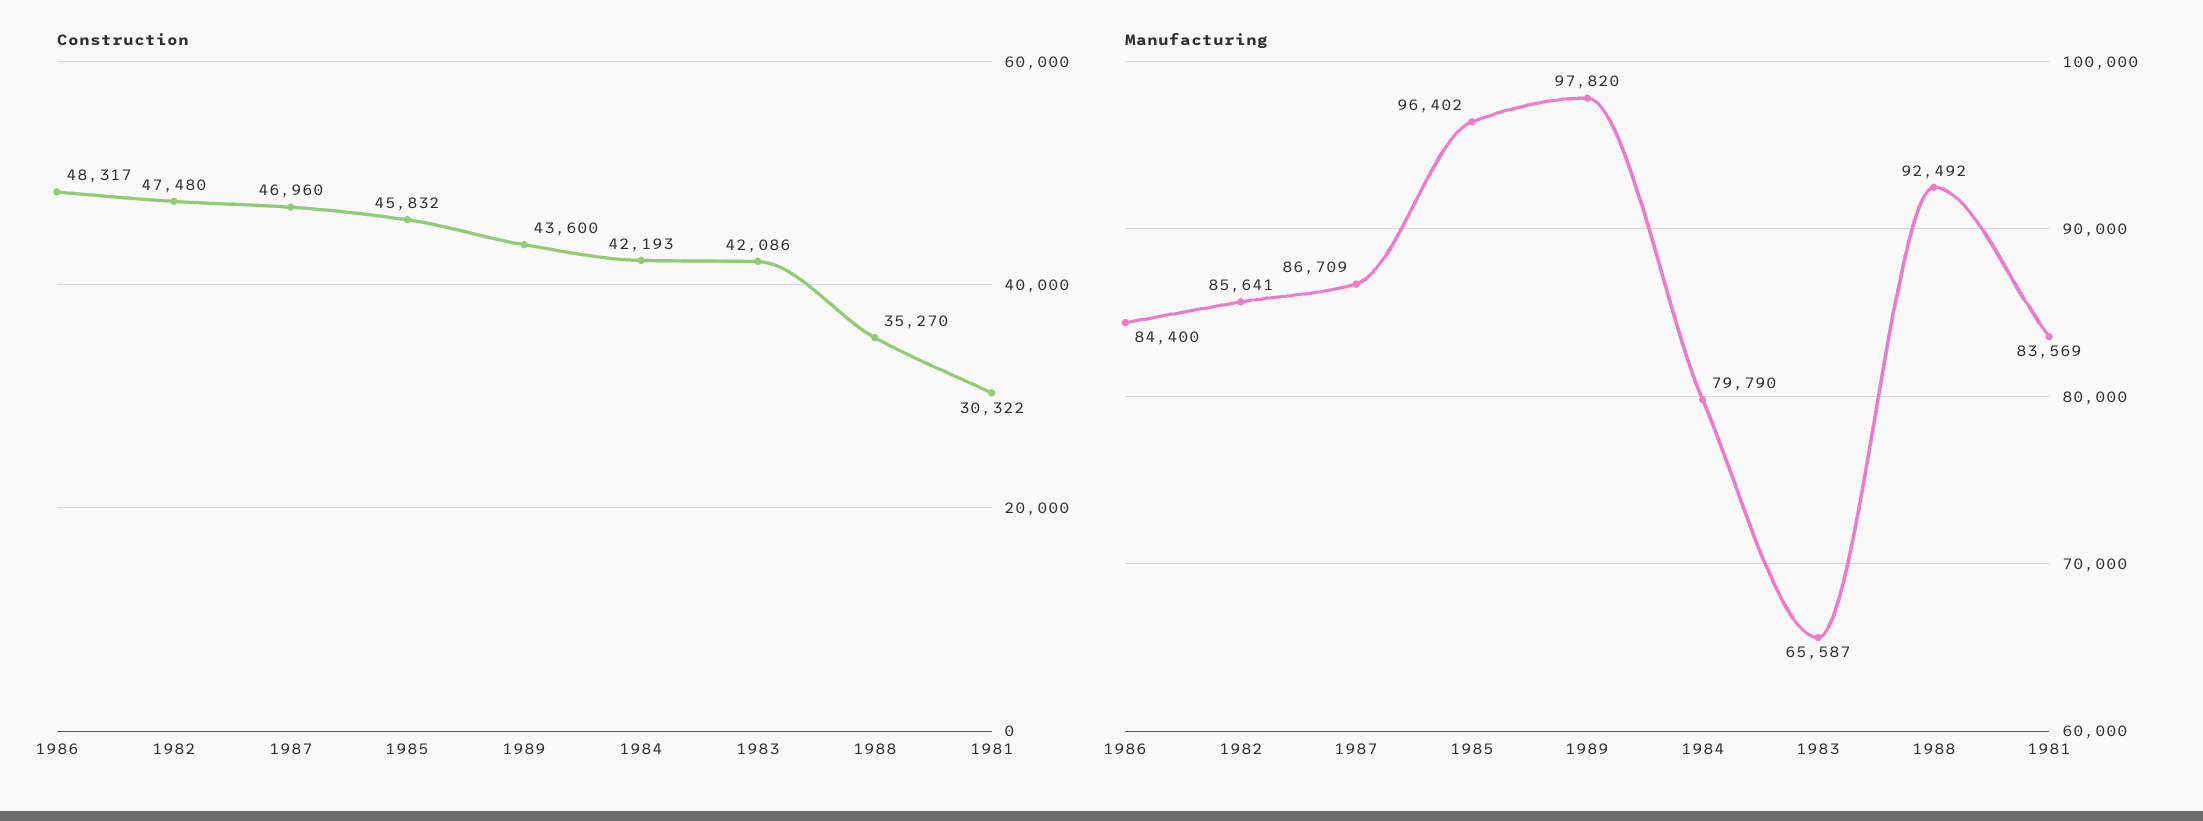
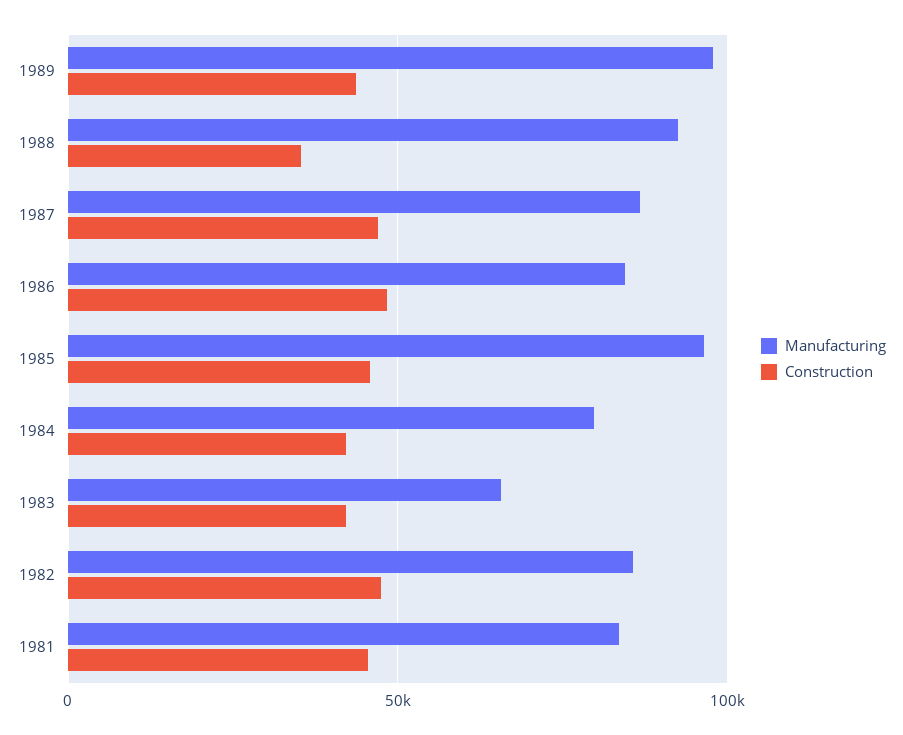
Construction, 1981: 30322 -> 45000

